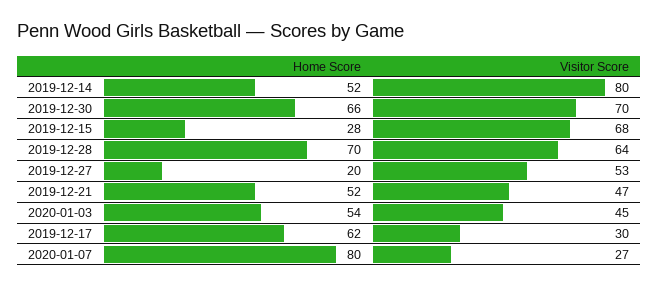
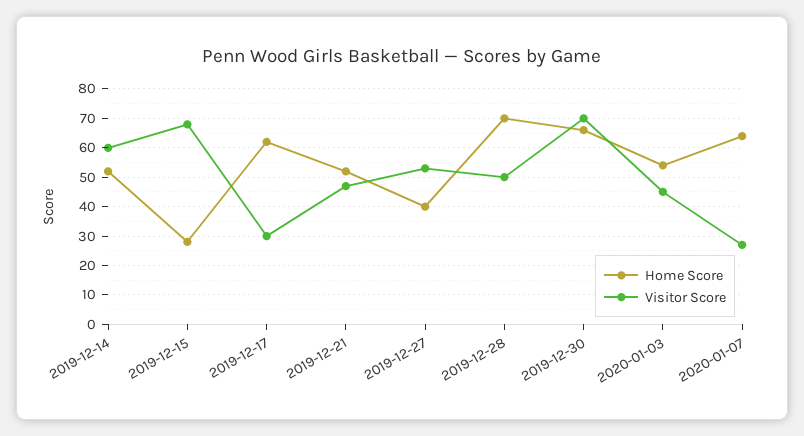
Visitor Score, 2019-12-14: 80 -> 60
Visitor Score, 2019-12-28: 64 -> 50
Home Score, 2019-12-27: 20 -> 40
Home Score, 2020-01-07: 80 -> 65

